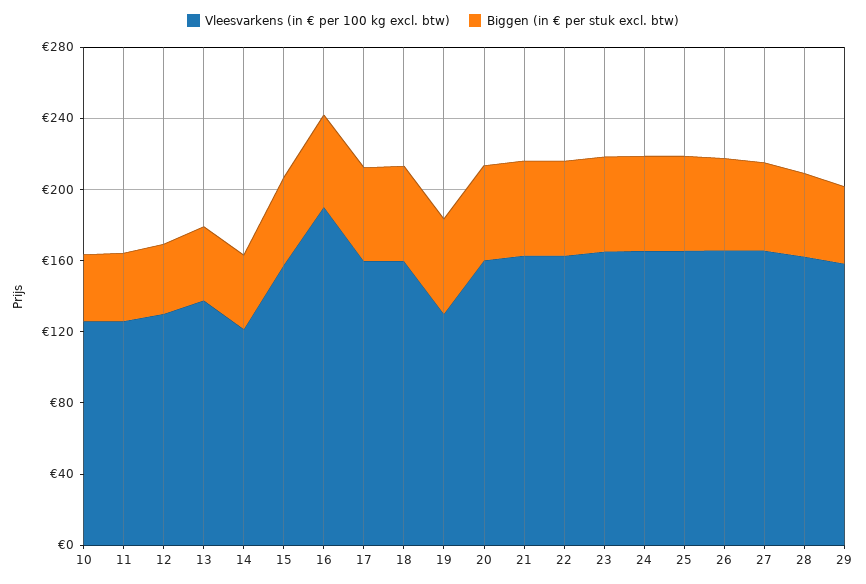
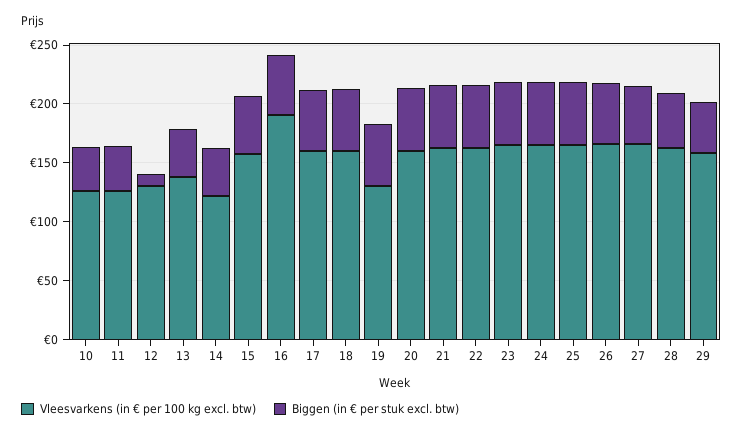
Biggen (in € per stuk excl. btw), 12: 40 -> 10

